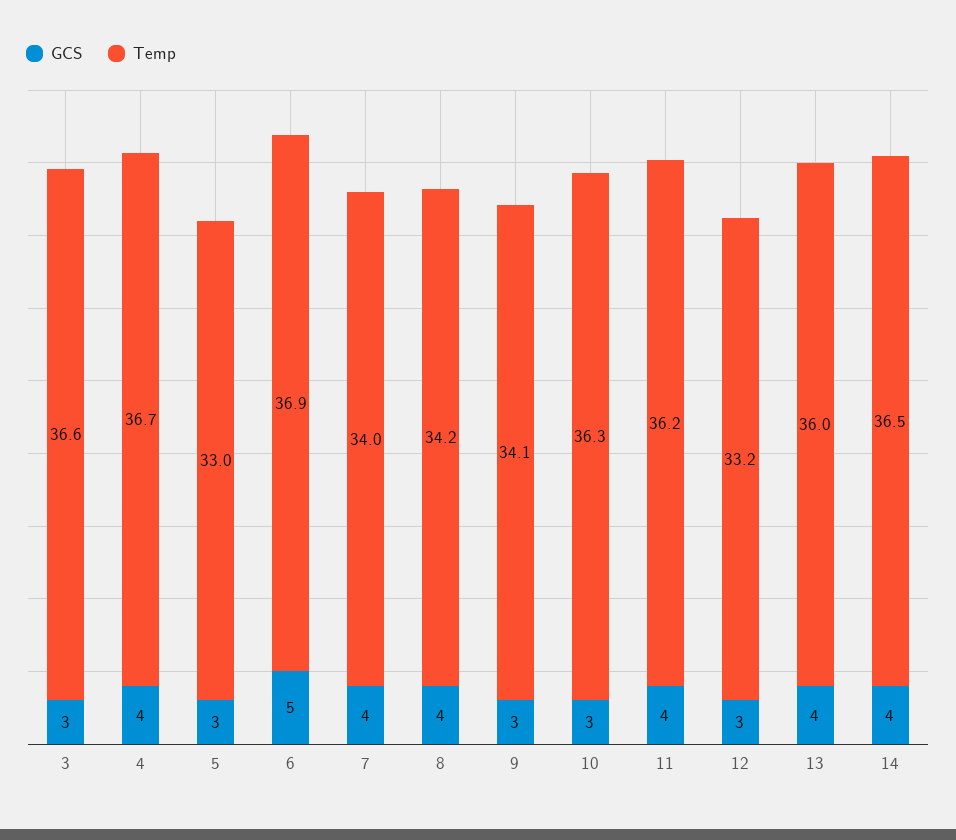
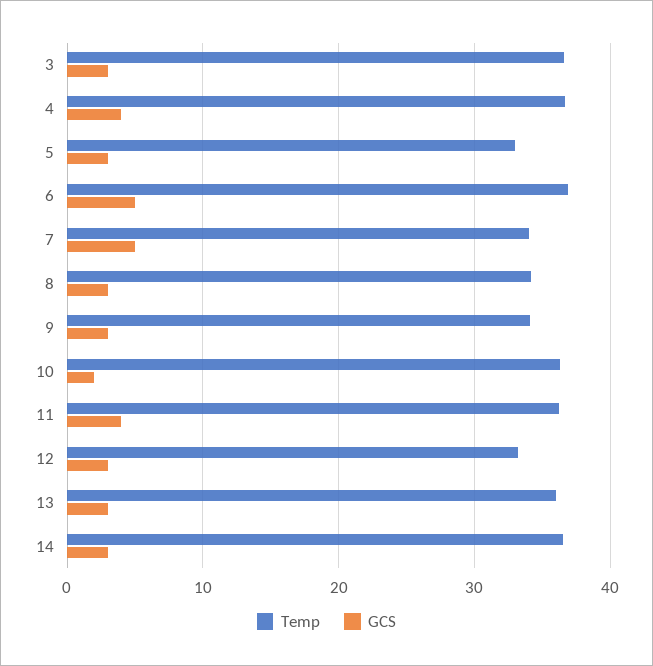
GCS, 7: 4 -> 5
GCS, 8: 4 -> 3
GCS, 10: 3 -> 2
GCS, 13: 4 -> 3
GCS, 14: 4 -> 3

